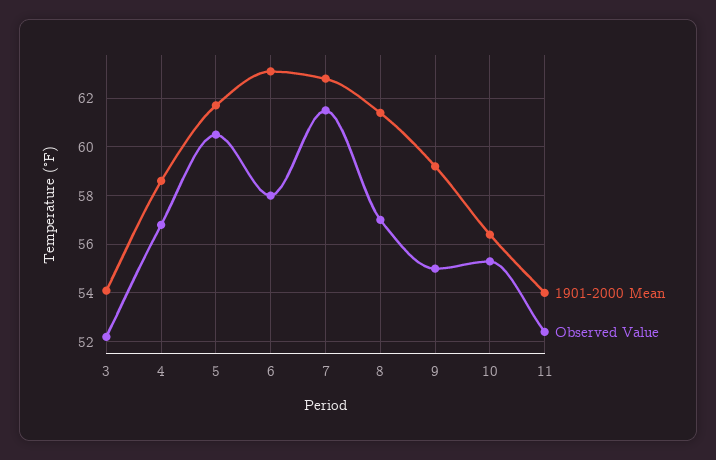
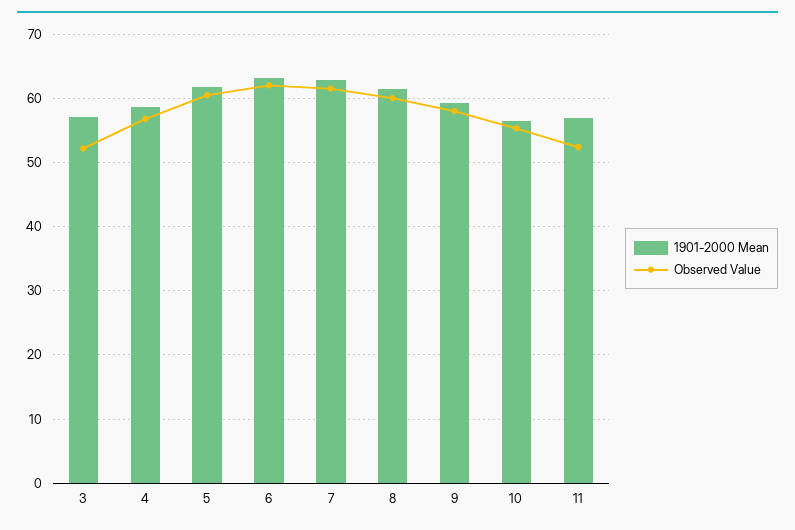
1901-2000 Mean, 3: 54 -> 57
Observed Value, 6: 58 -> 62
Observed Value, 8: 57 -> 60
Observed Value, 9: 55 -> 58
1901-2000 Mean, 11: 54 -> 57

